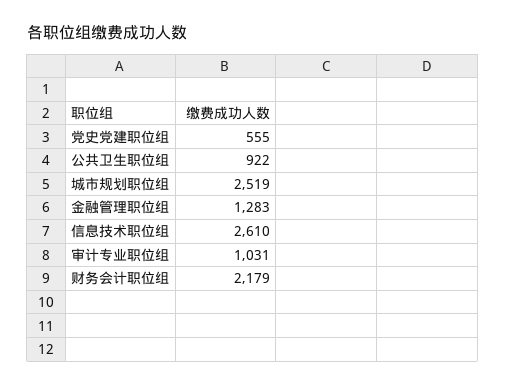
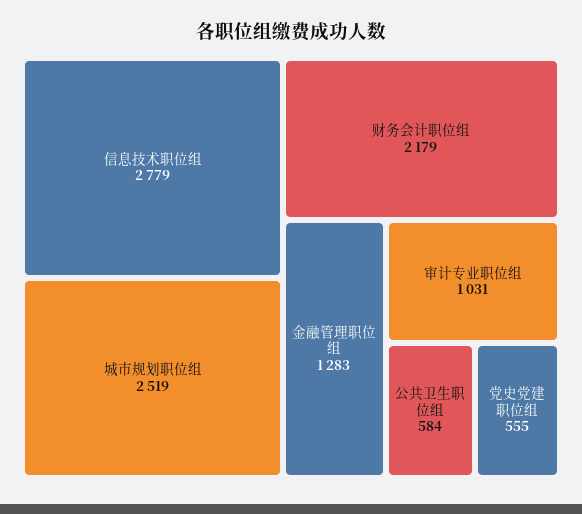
公共卫生职位组: 922 -> 584
信息技术职位组: 2610 -> 2779

